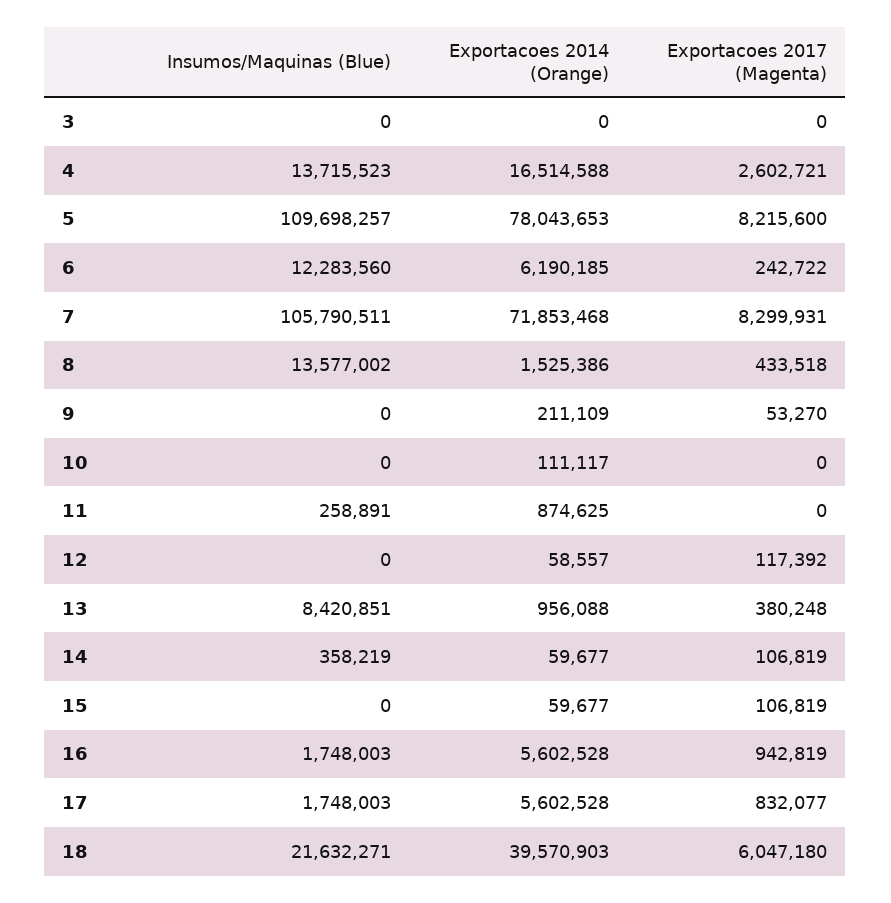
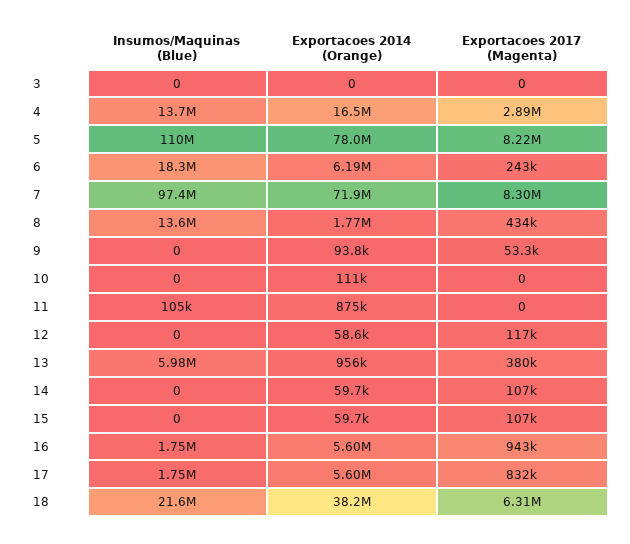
Exportacoes 2017 (Magenta), 4: 2602721 -> 2890000
Insumos/Maquinas (Blue), 6: 12283560 -> 18300000
Insumos/Maquinas (Blue), 7: 105790511 -> 97400000
Exportacoes 2014 (Orange), 8: 1525386 -> 1770000
Exportacoes 2014 (Orange), 9: 211109 -> 93800
Insumos/Maquinas (Blue), 11: 258891 -> 105000
Insumos/Maquinas (Blue), 13: 8420851 -> 5980000
Insumos/Maquinas (Blue), 14: 358219 -> 0
Exportacoes 2014 (Orange), 18: 39570903 -> 38200000
Exportacoes 2017 (Magenta), 18: 6047180 -> 6310000

